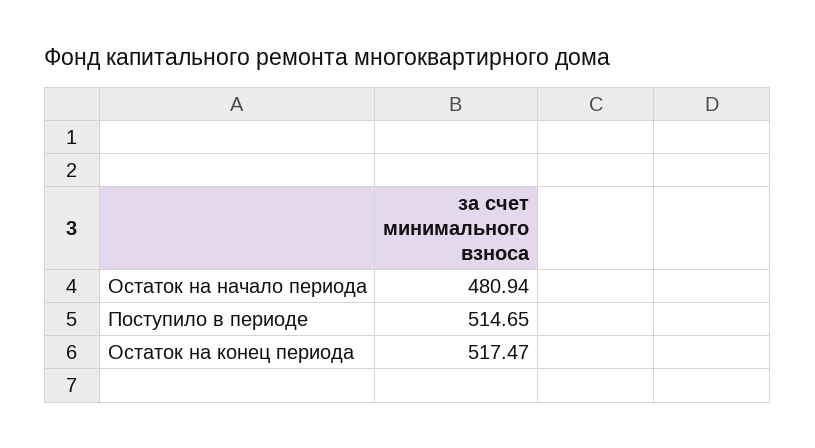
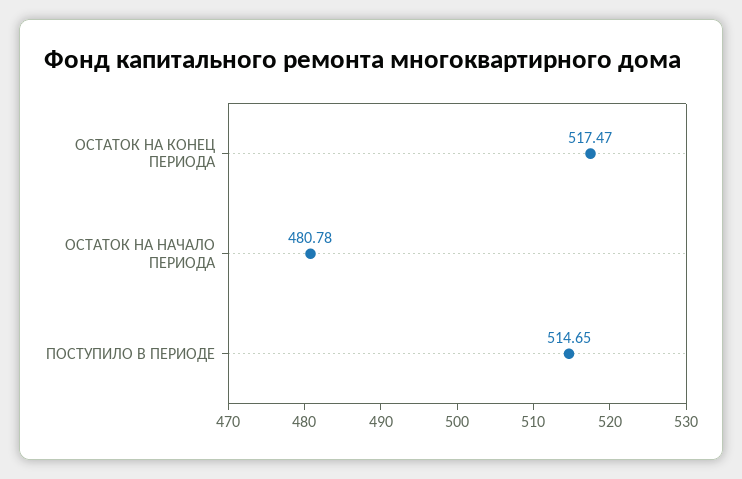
Остаток на начало периода: 480.94 -> 480.78

